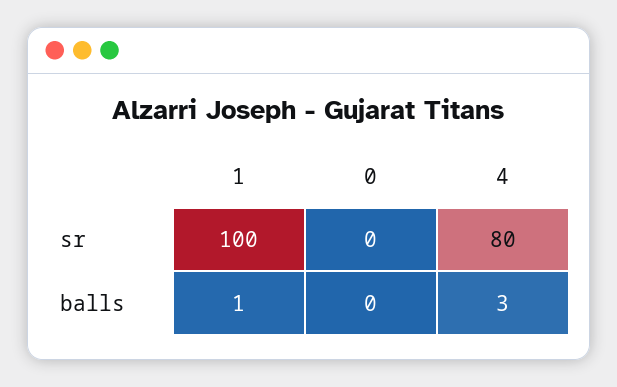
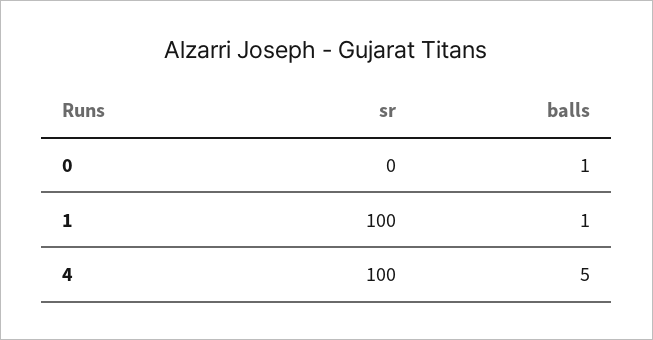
4, sr: 80 -> 100
0, balls: 0 -> 1
4, balls: 3 -> 5

